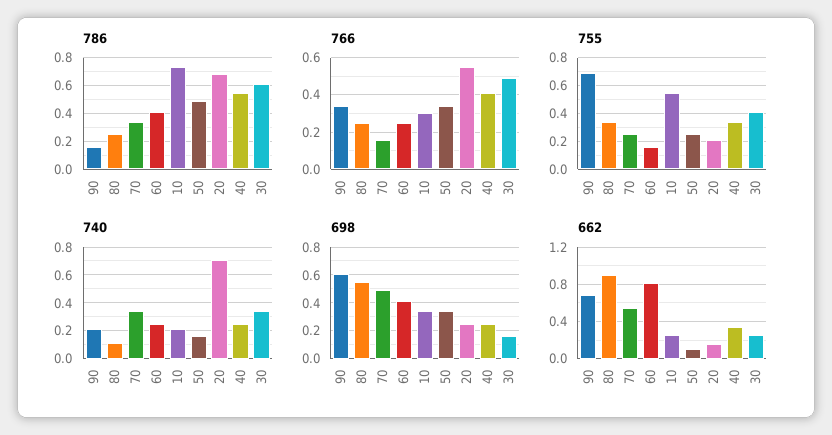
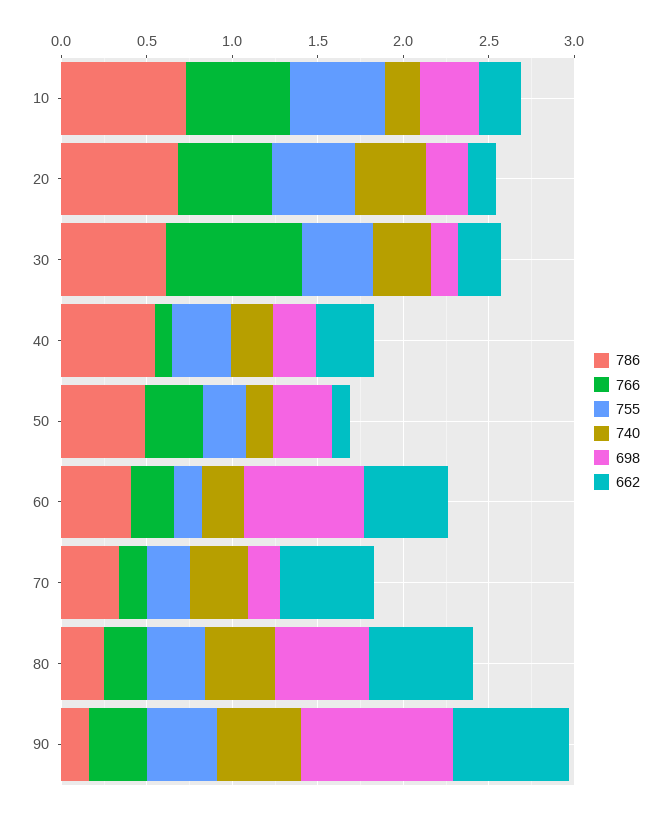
766, 10: 0.3 -> 0.6
766, 40: 0.4 -> 0.1
766, 30: 0.5 -> 0.8
755, 90: 0.7 -> 0.4
755, 20: 0.2 -> 0.5
740, 90: 0.2 -> 0.5
740, 80: 0.1 -> 0.4
740, 20: 0.7 -> 0.4
698, 90: 0.6 -> 0.9
698, 70: 0.5 -> 0.2
698, 60: 0.4 -> 0.7
662, 80: 0.9 -> 0.6
662, 60: 0.8 -> 0.5

